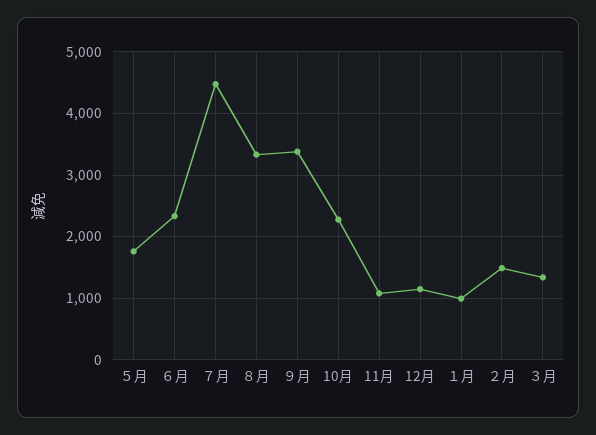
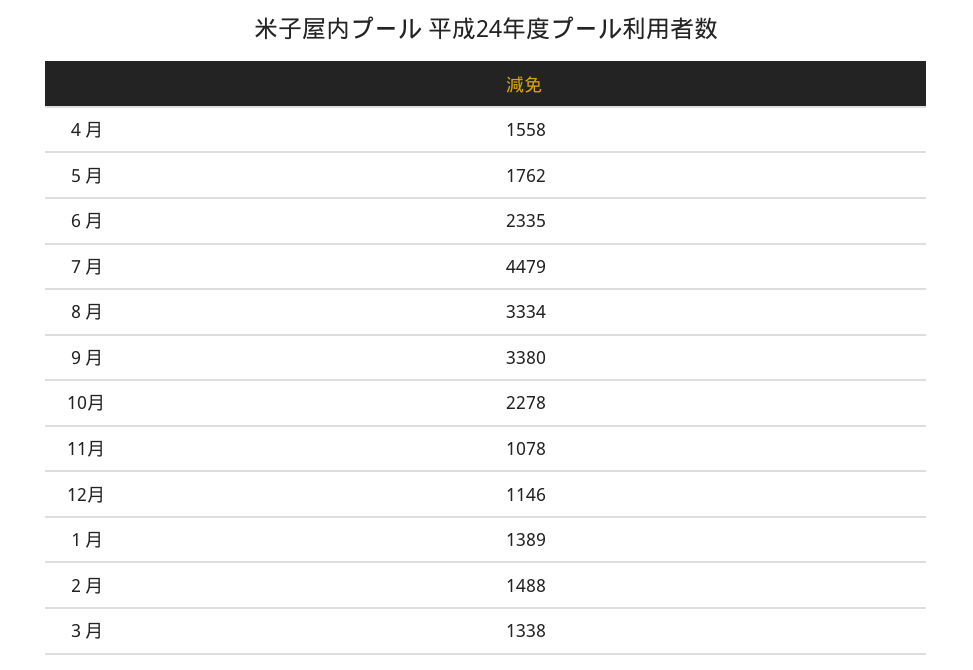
１月: 1000 -> 1389
４月: none -> 1558

